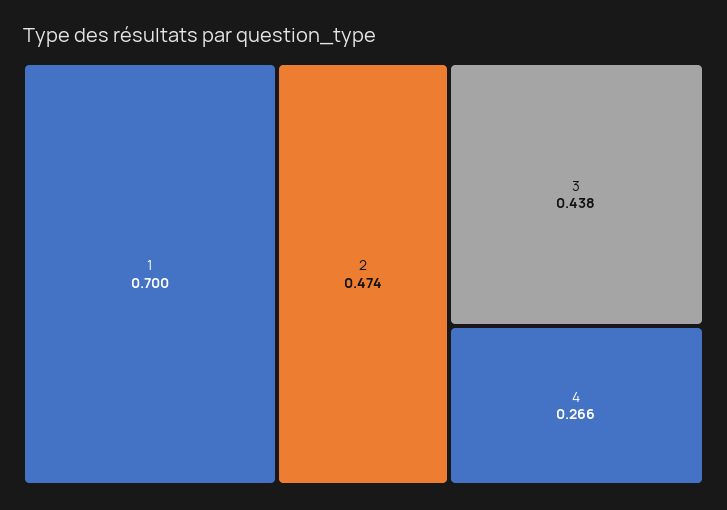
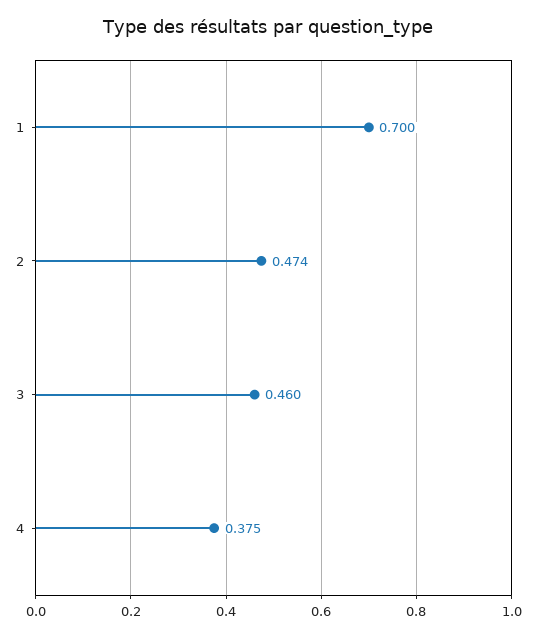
3: 0.438 -> 0.46
4: 0.266 -> 0.375

